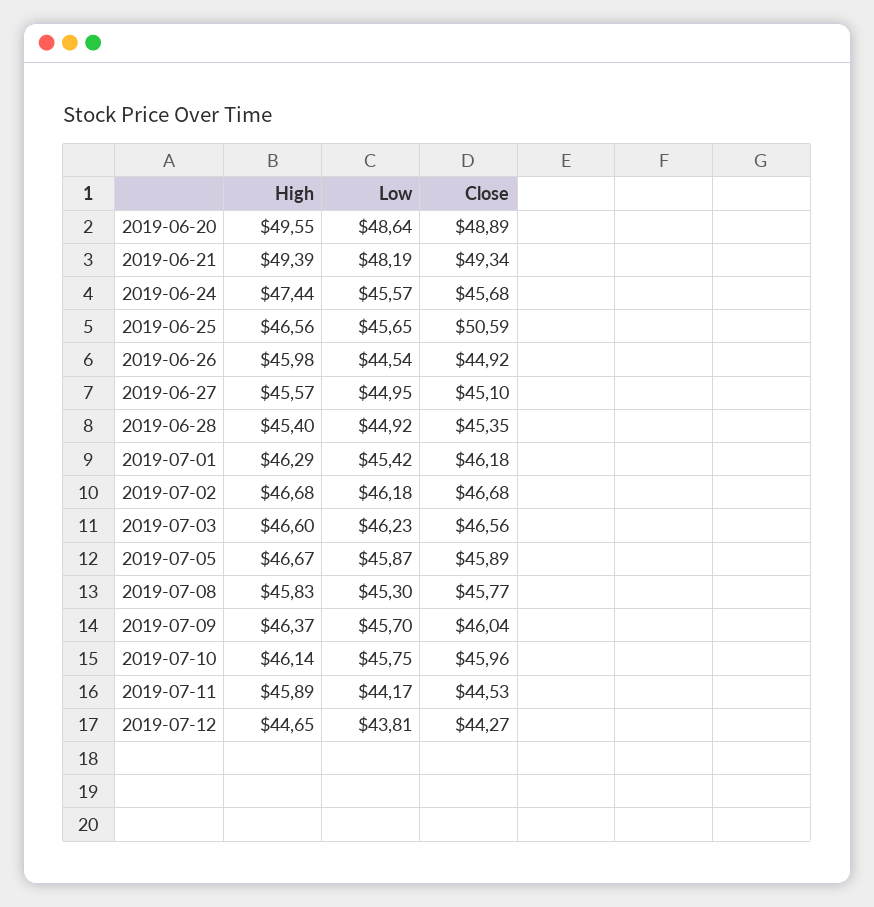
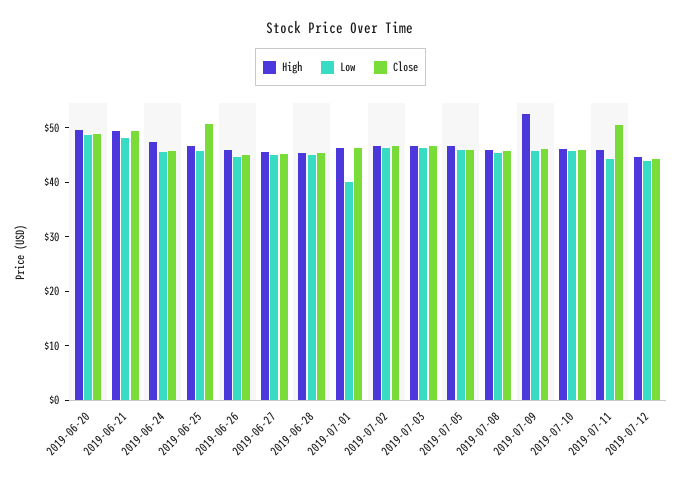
Low, 2019-07-01: 45.42 -> 40
High, 2019-07-09: 46.37 -> 52
Close, 2019-07-11: 44.53 -> 50

